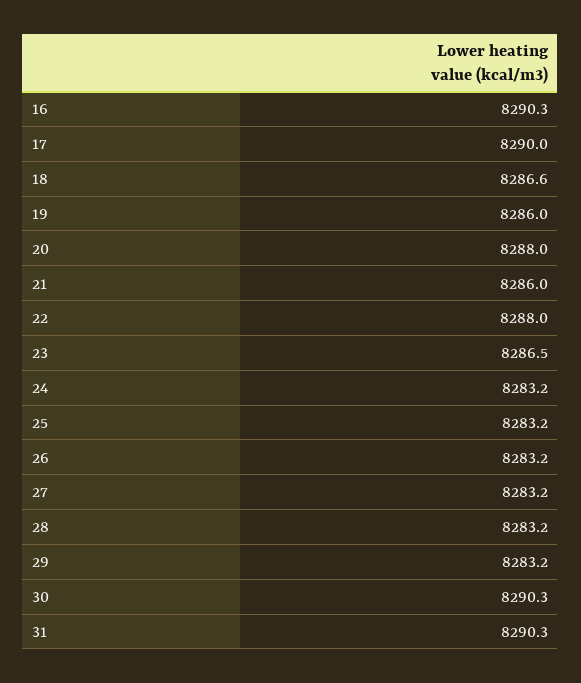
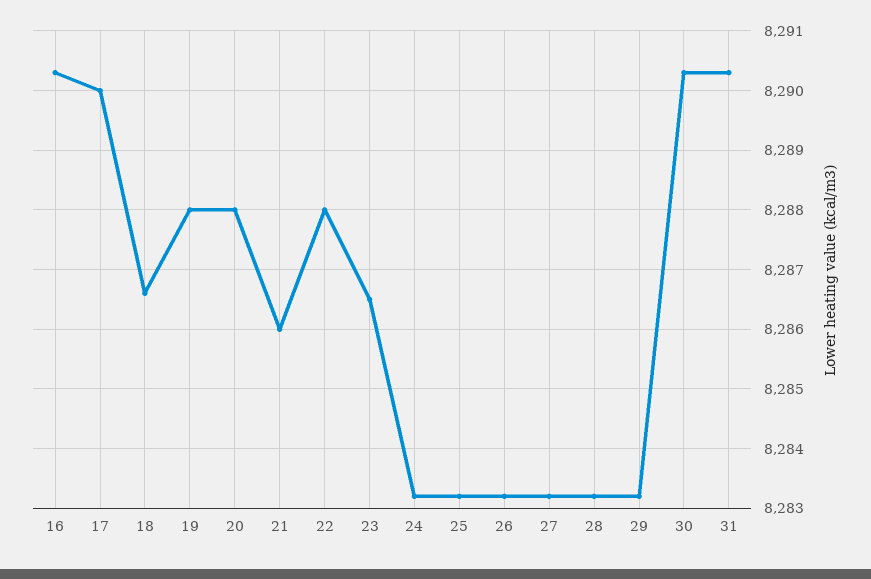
19: 8286 -> 8288

